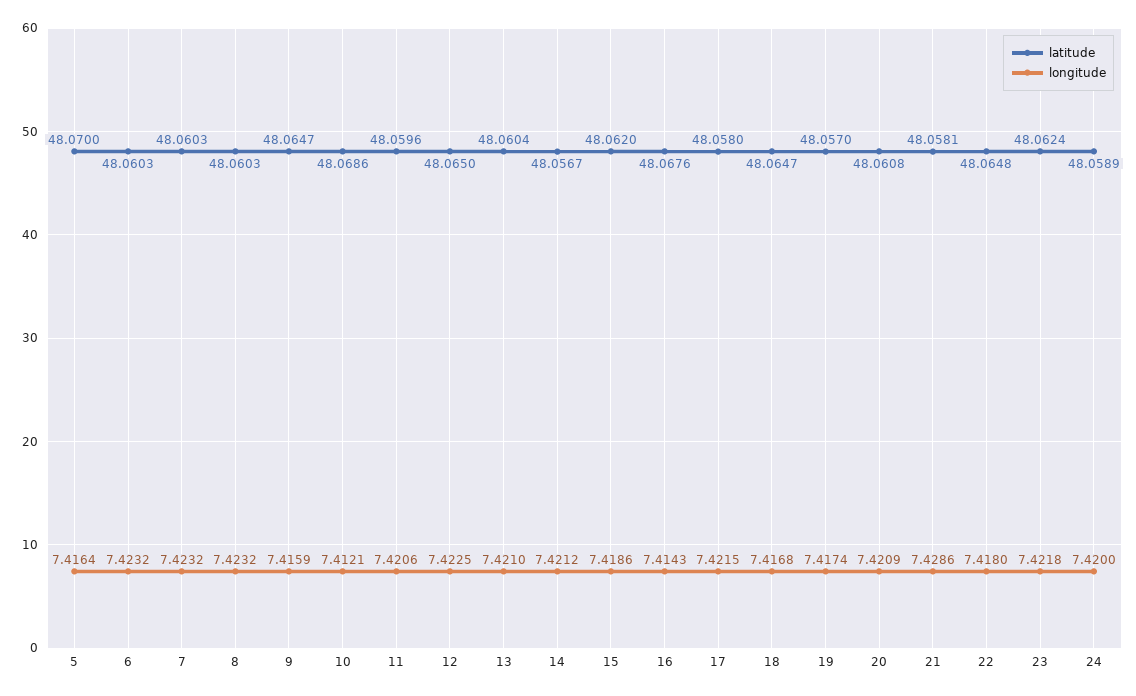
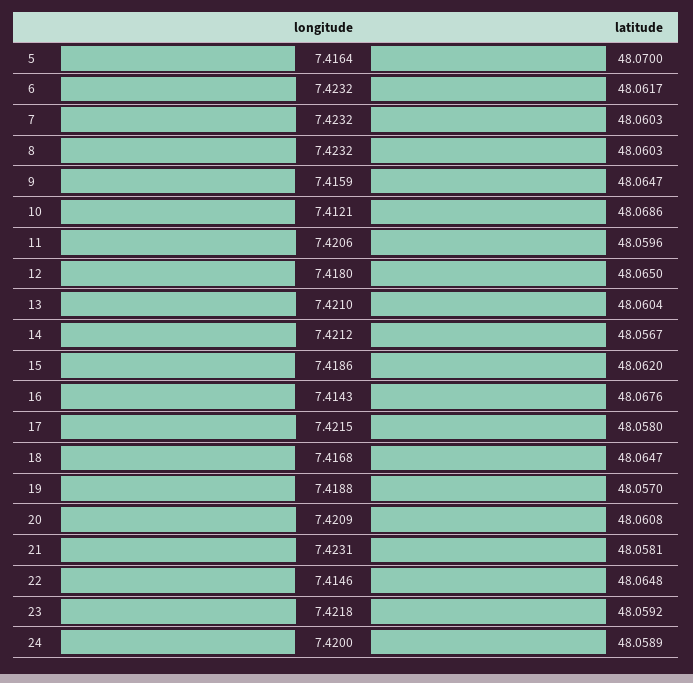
latitude, 6: 48.0603 -> 48.0617
longitude, 12: 7.4225 -> 7.418
longitude, 19: 7.4174 -> 7.4188
longitude, 21: 7.4286 -> 7.4231
longitude, 22: 7.418 -> 7.4146
latitude, 23: 48.0624 -> 48.0592

